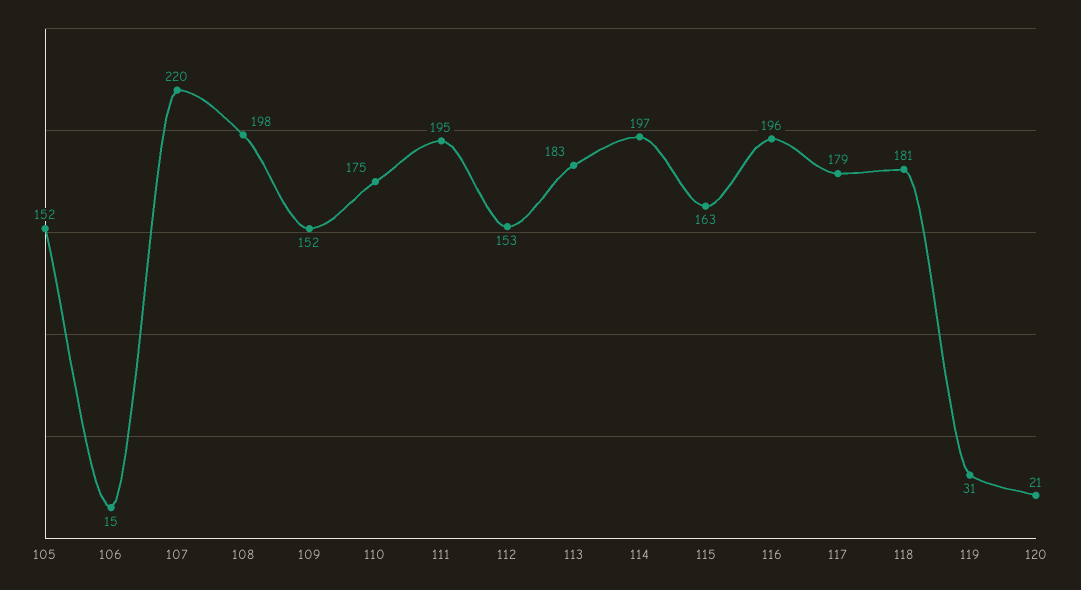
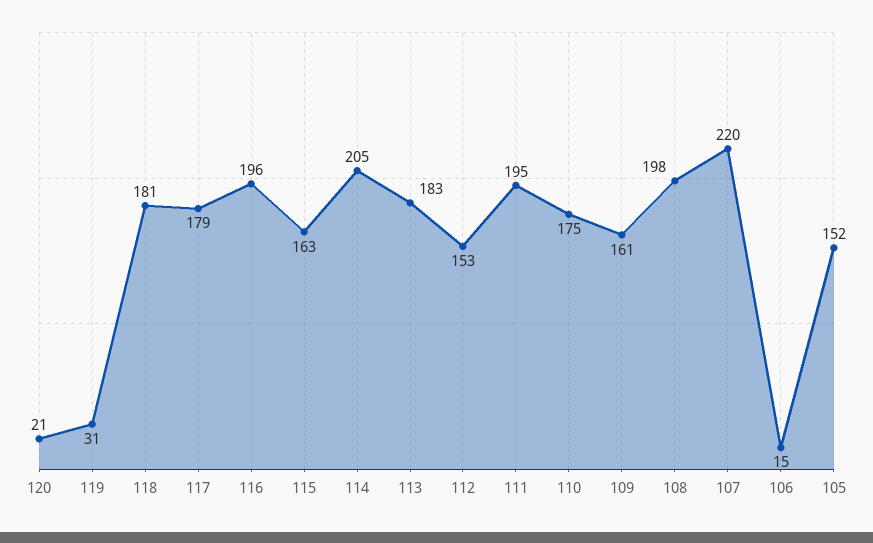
109: 152 -> 161
114: 197 -> 205

